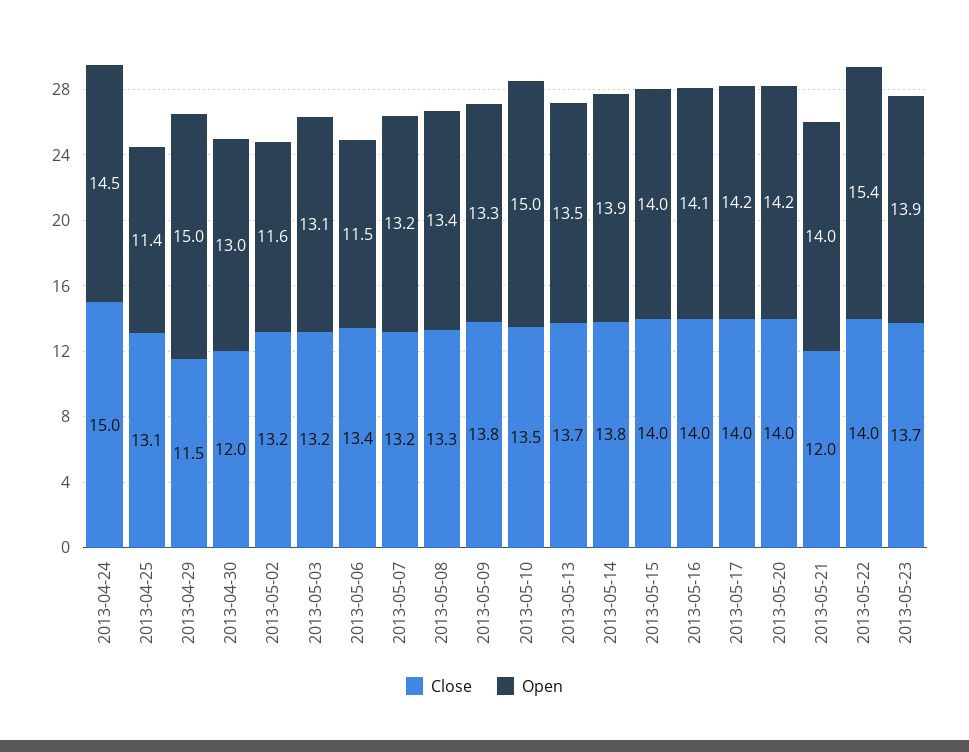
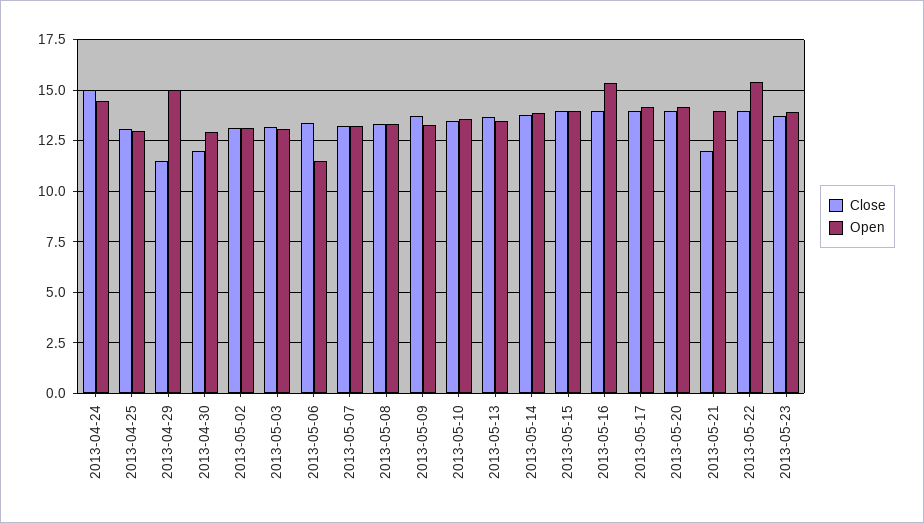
Open, 2013-04-25: 11.4 -> 13
Open, 2013-05-02: 11.6 -> 13
Open, 2013-05-10: 15 -> 13.5
Open, 2013-05-16: 14.1 -> 15.5

